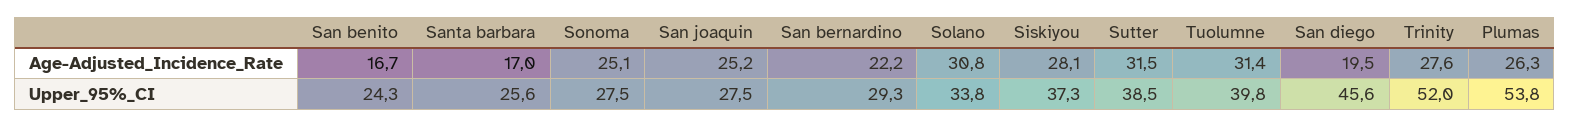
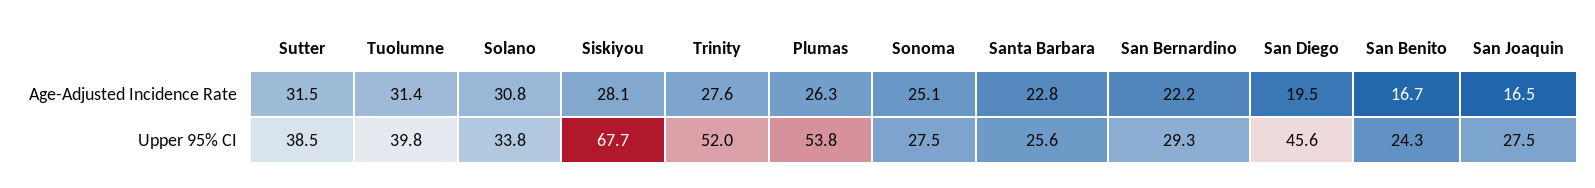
Santa barbara, Age-Adjusted_Incidence_Rate: 17 -> 22.8
San joaquin, Age-Adjusted_Incidence_Rate: 25.2 -> 16.5
Siskiyou, Upper_95%_CI: 37.3 -> 67.7

